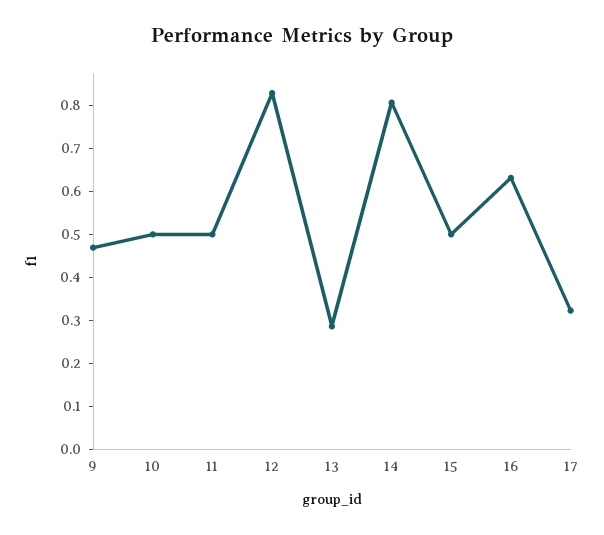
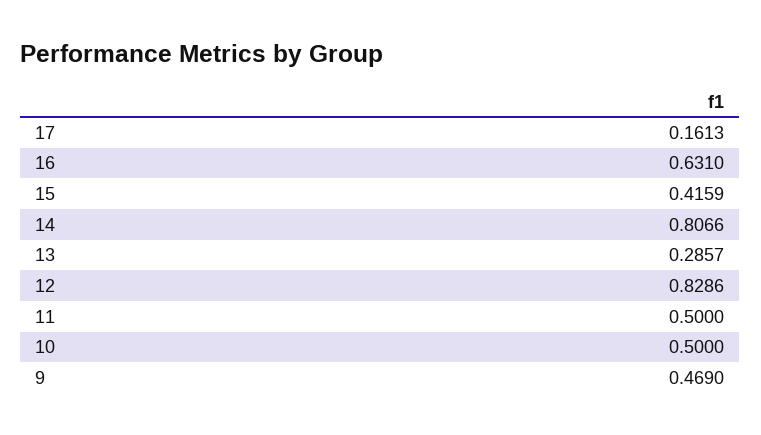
15: 0.5 -> 0.4159
17: 0.32 -> 0.1613

